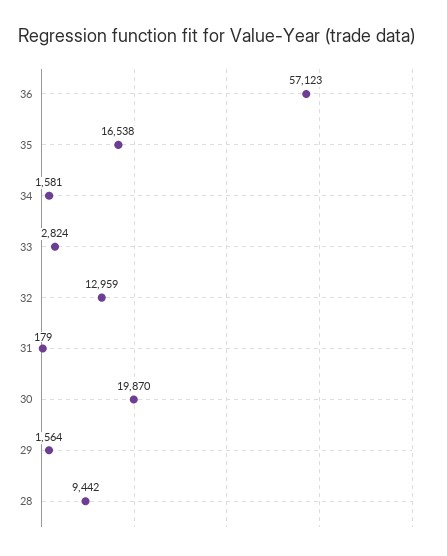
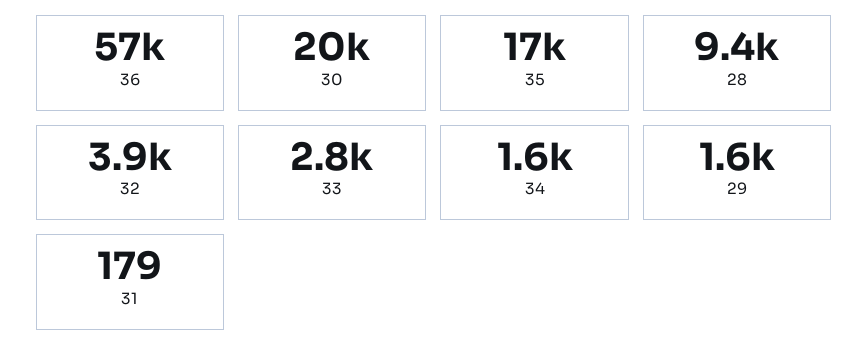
32: 12959 -> 3900

